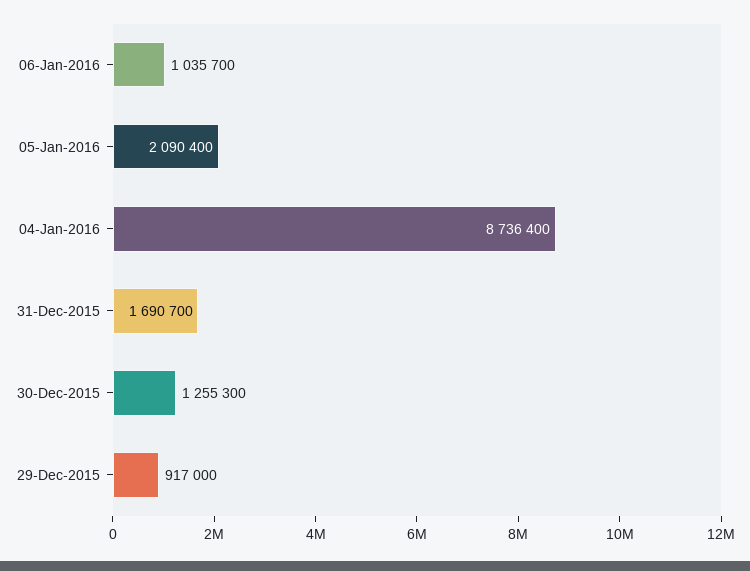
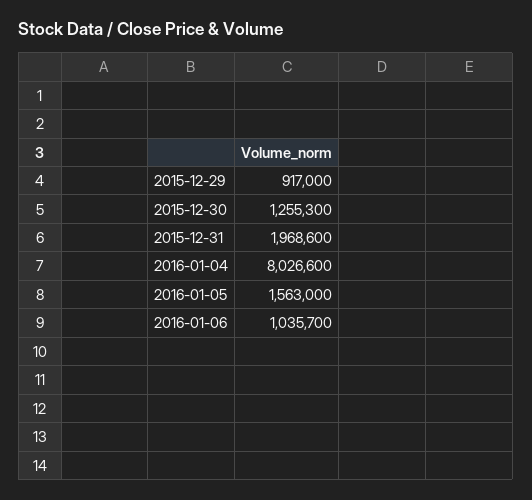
05-Jan-2016: 2090400 -> 1563000
04-Jan-2016: 8736400 -> 8026600
31-Dec-2015: 1690700 -> 1968600

